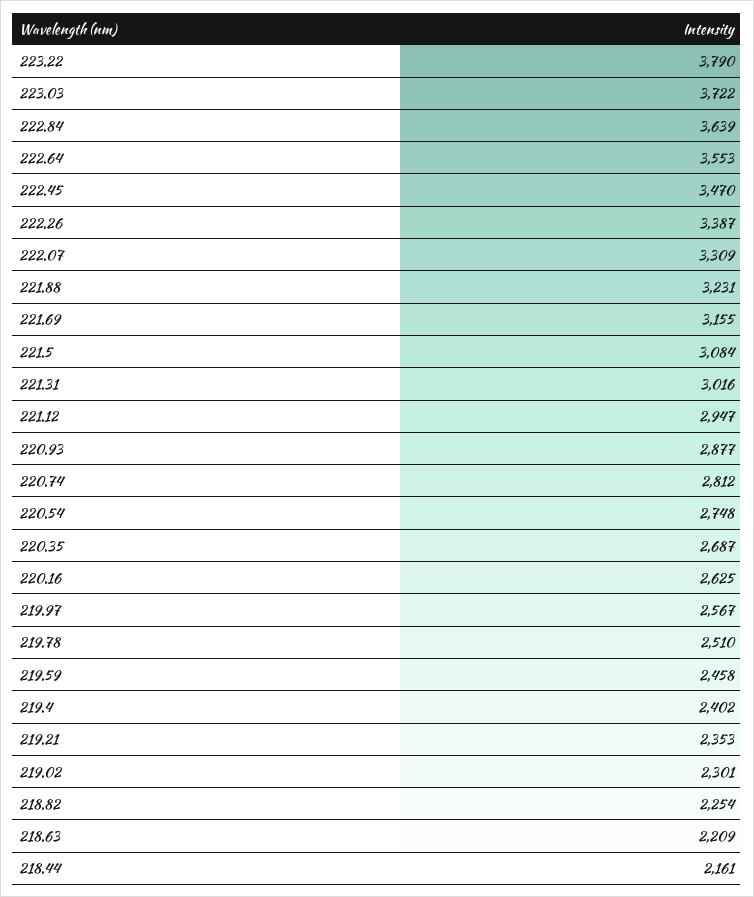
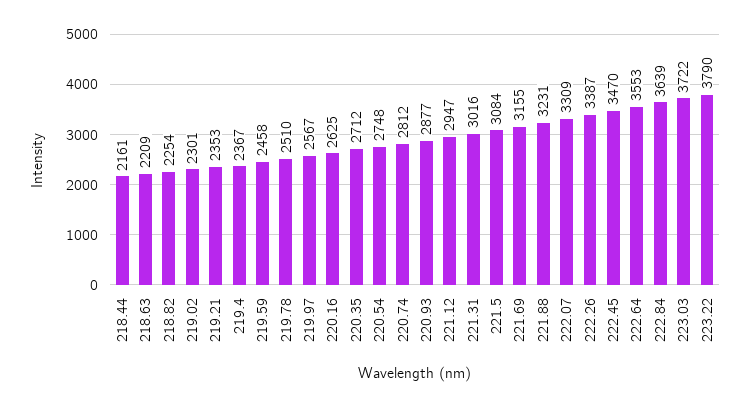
220.35: 2687 -> 2712
219.4: 2402 -> 2367

